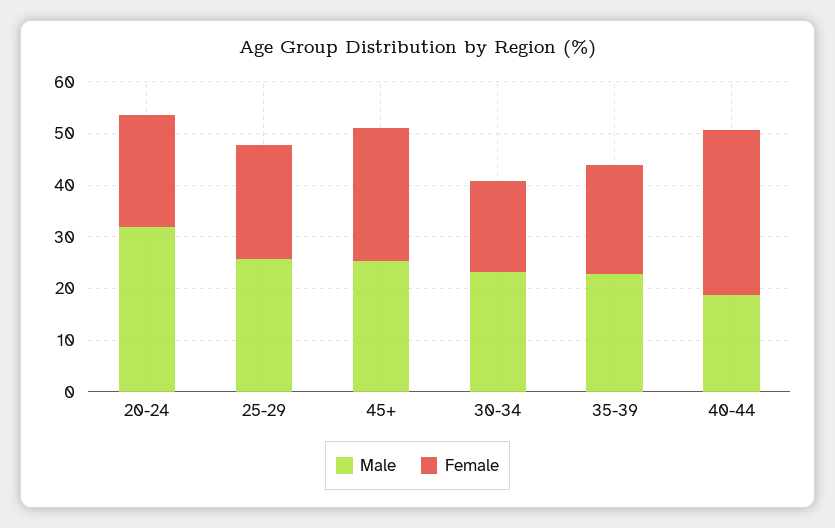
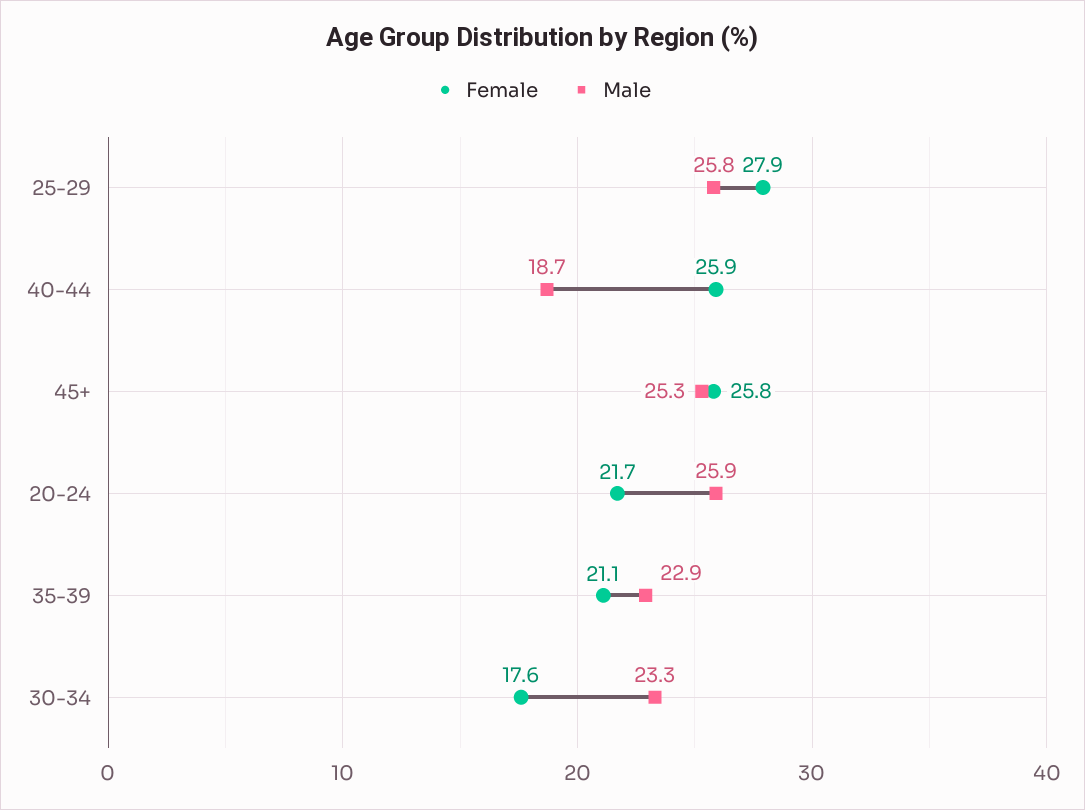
Male, 20-24: 32 -> 25.9
Female, 25-29: 22 -> 27.9
Female, 40-44: 32 -> 25.9

